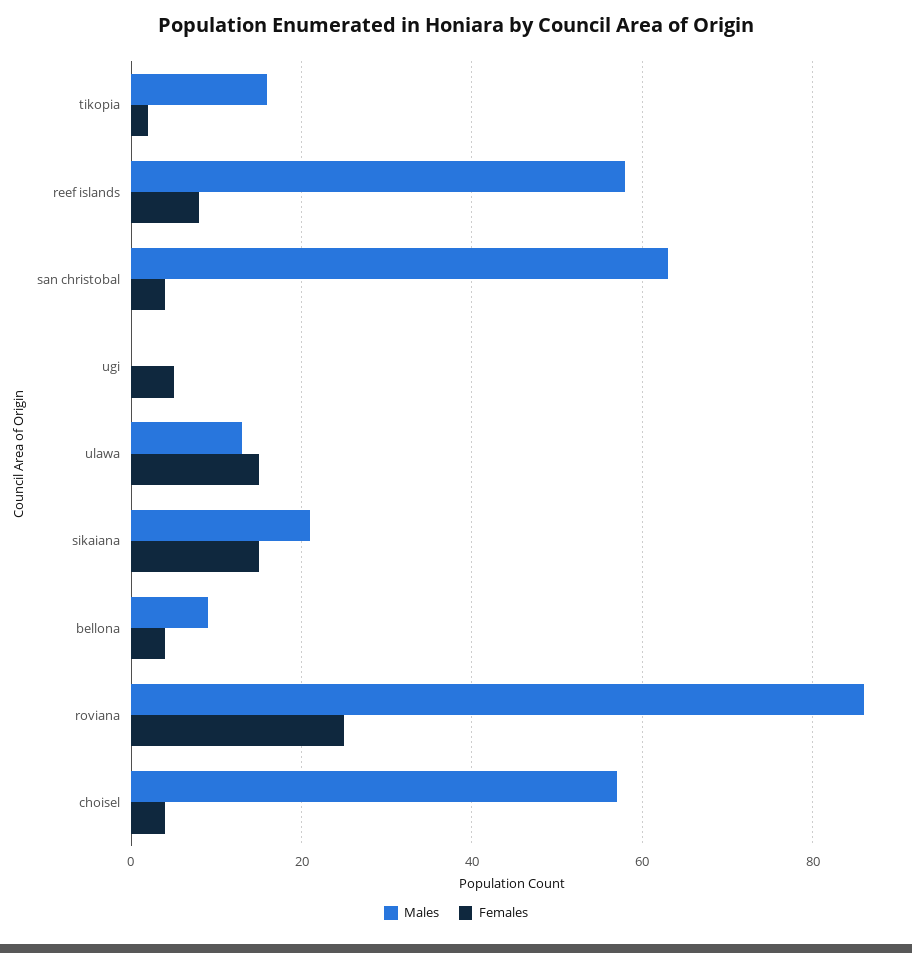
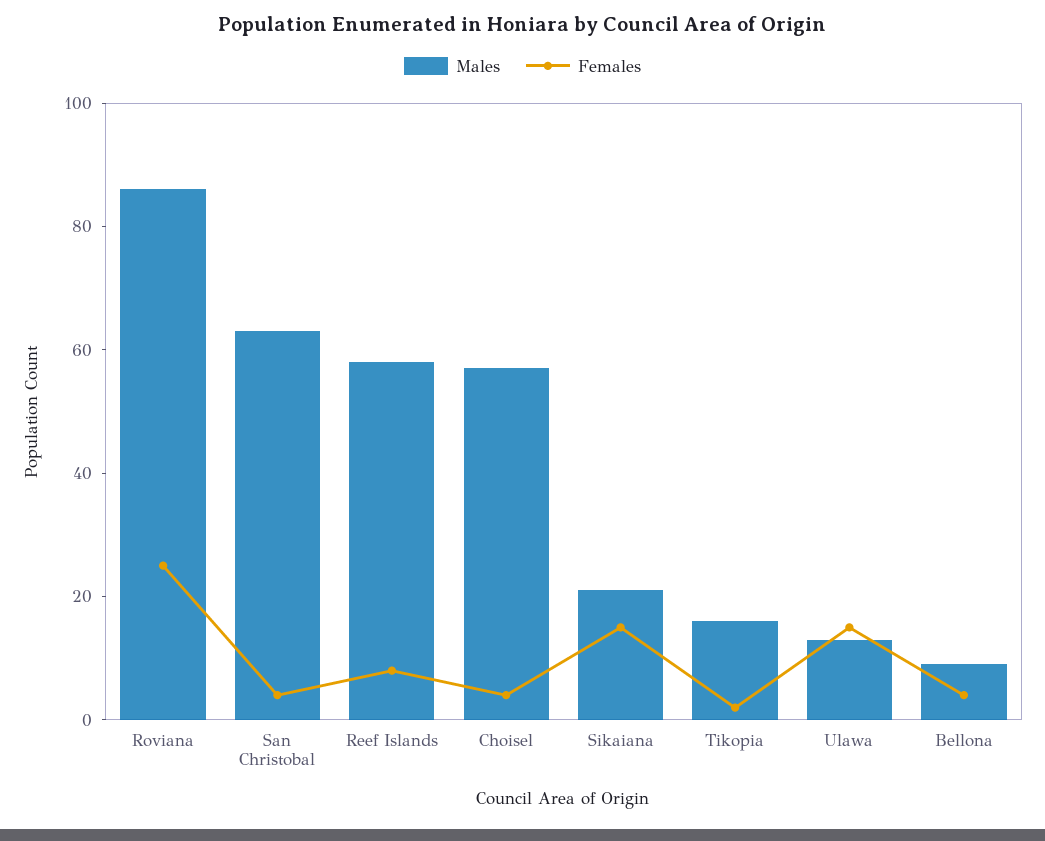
Males, ugi: 0 -> none
Females, ugi: 5 -> none

